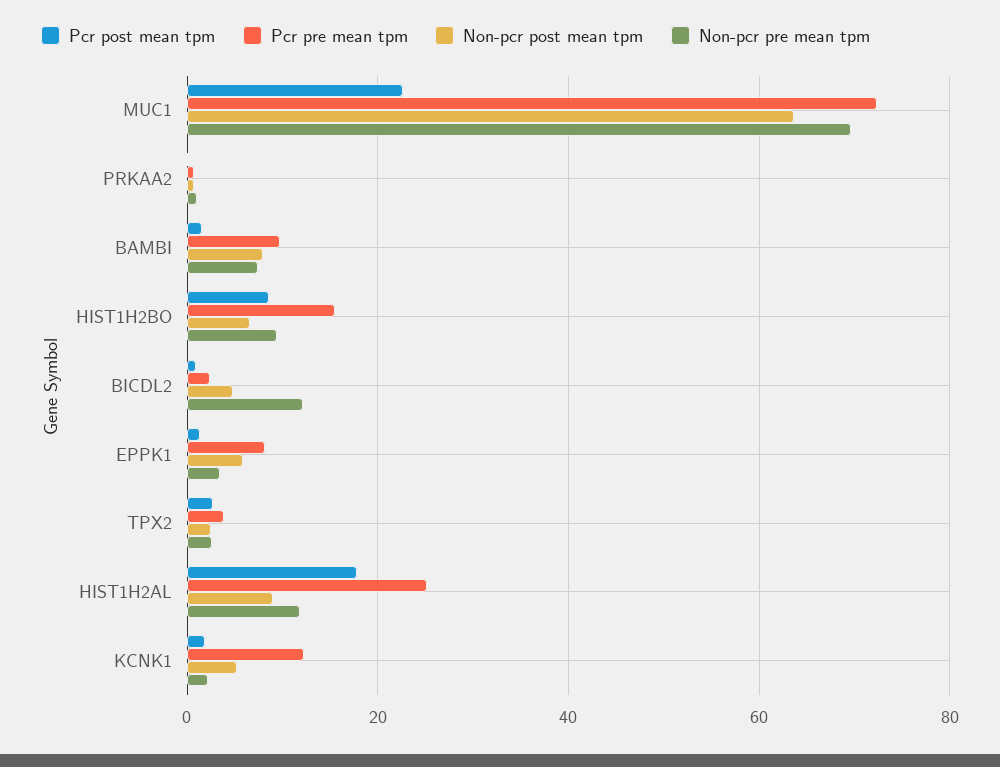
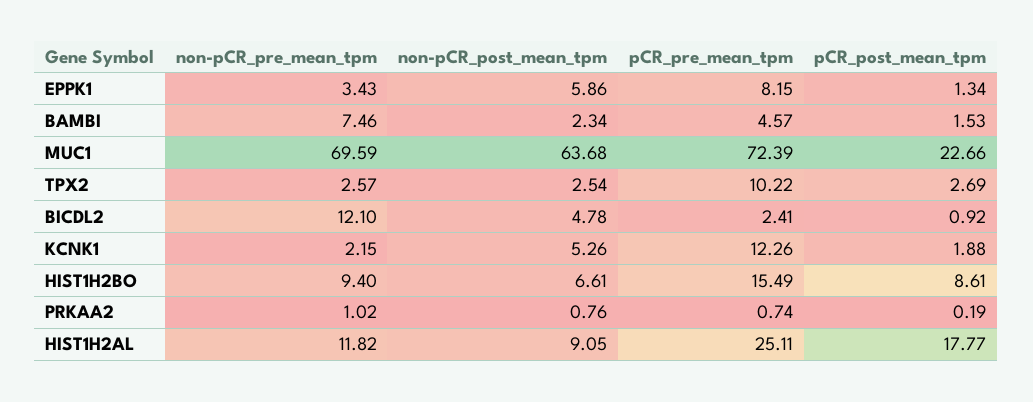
Pcr pre mean tpm, BAMBI: 10 -> 4.57
Non-pcr post mean tpm, BAMBI: 8 -> 2.34
Pcr pre mean tpm, TPX2: 4 -> 10.22

